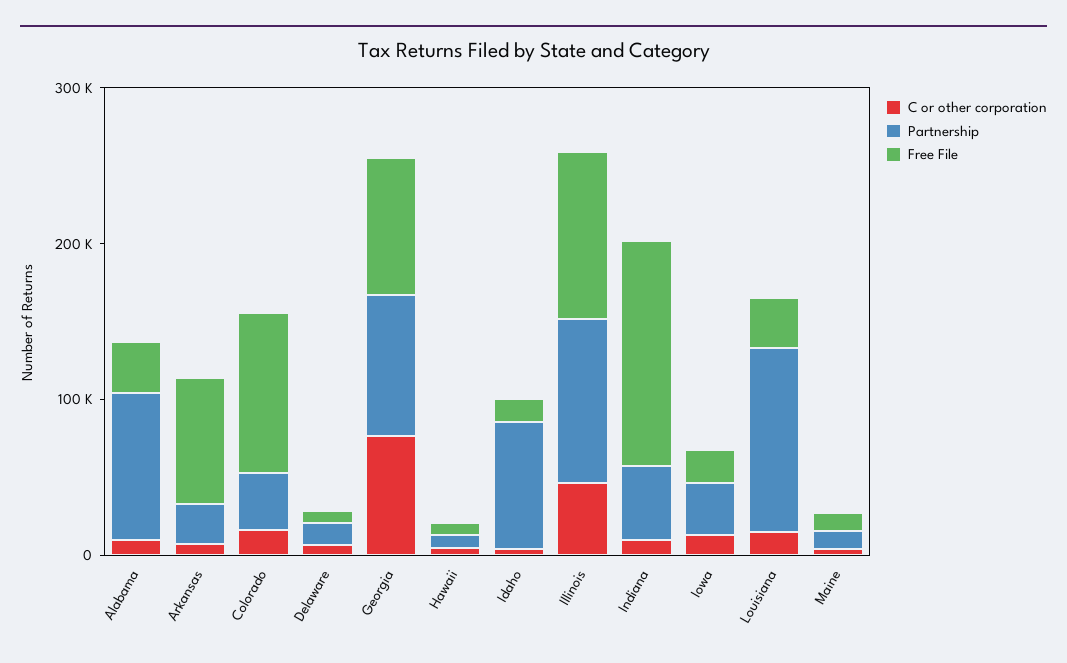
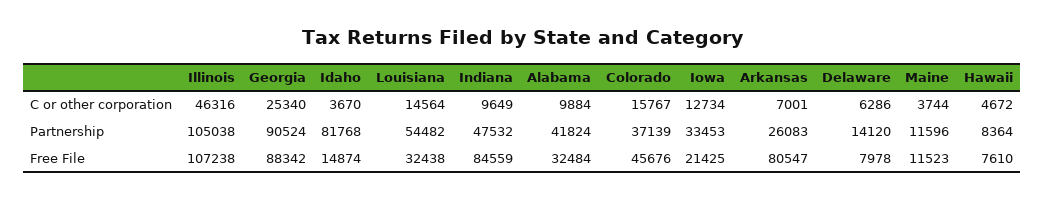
Partnership, Alabama: 100000 -> 41824
Free File, Colorado: 100000 -> 45676
C or other corporation, Georgia: 80000 -> 25340
Free File, Indiana: 140000 -> 84559
Partnership, Louisiana: 120000 -> 54482

